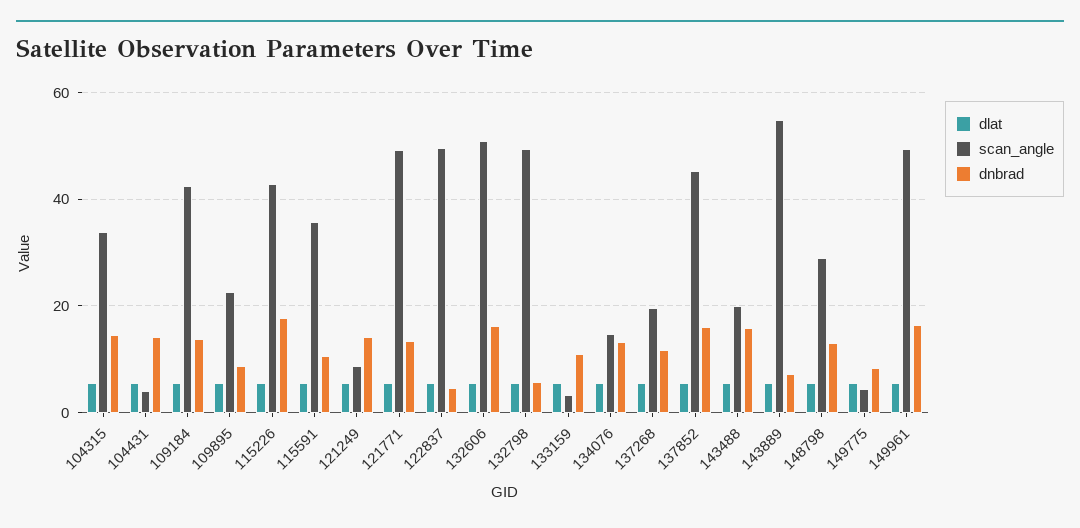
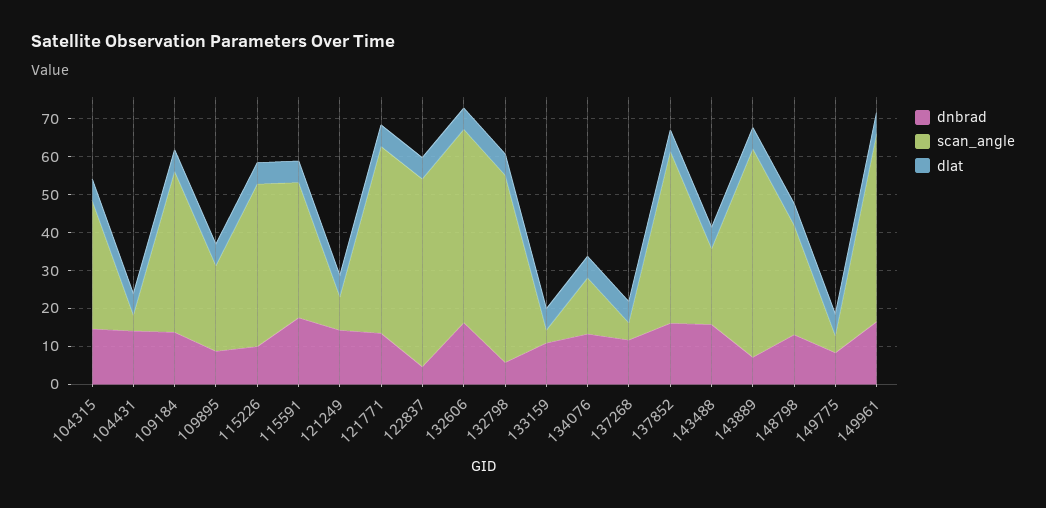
dnbrad, 115226: 18 -> 10
dnbrad, 115591: 10 -> 17.5
scan_angle, 137268: 20 -> 5

